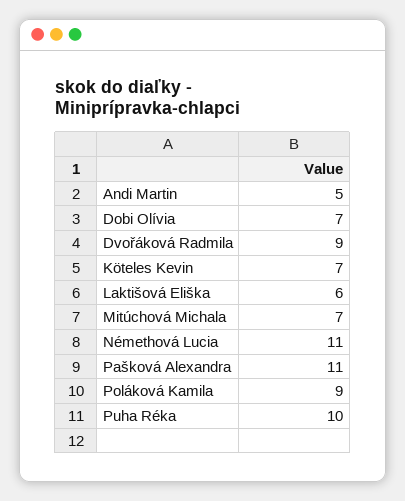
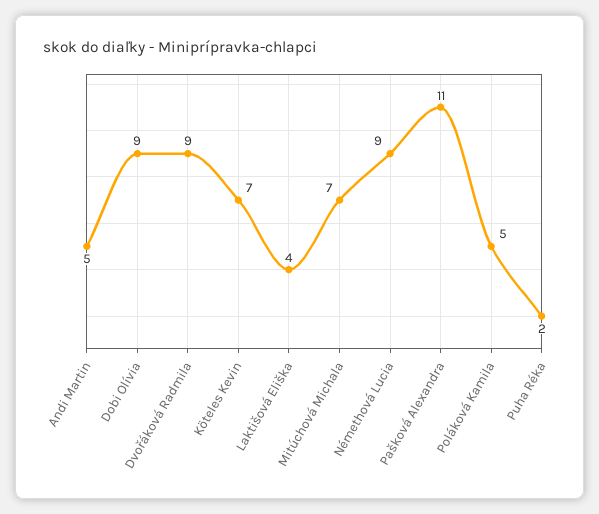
Dobi Olívia: 7 -> 9
Laktišová Eliška: 6 -> 4
Némethová Lucia: 11 -> 9
Poláková Kamila: 9 -> 5
Puha Réka: 10 -> 2

